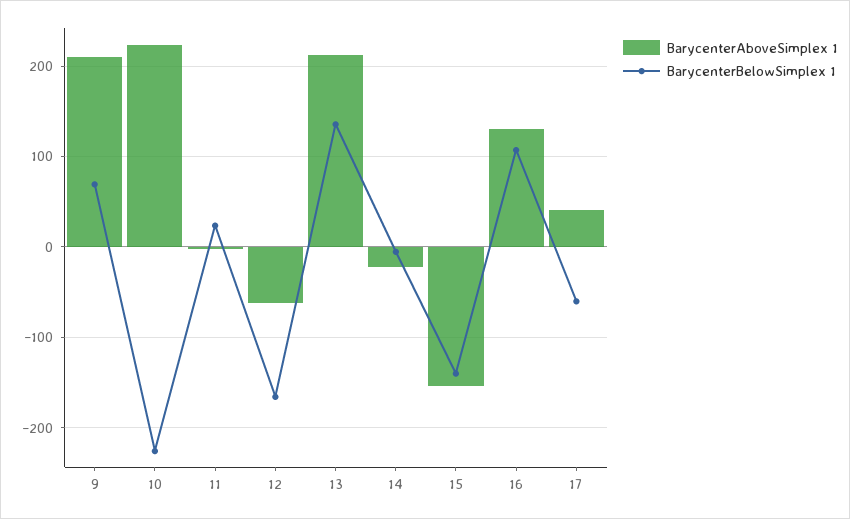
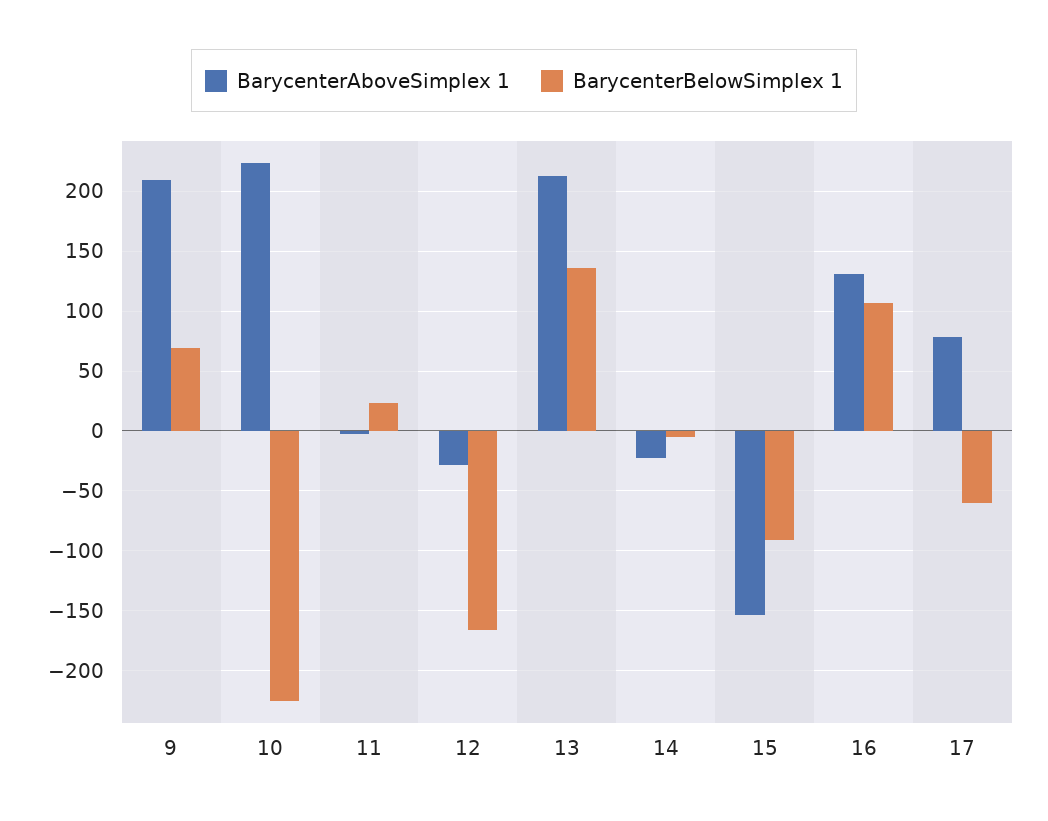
BarycenterAboveSimplex 1, 12: -60 -> -30
BarycenterBelowSimplex 1, 15: -140 -> -90
BarycenterAboveSimplex 1, 17: 40 -> 80

